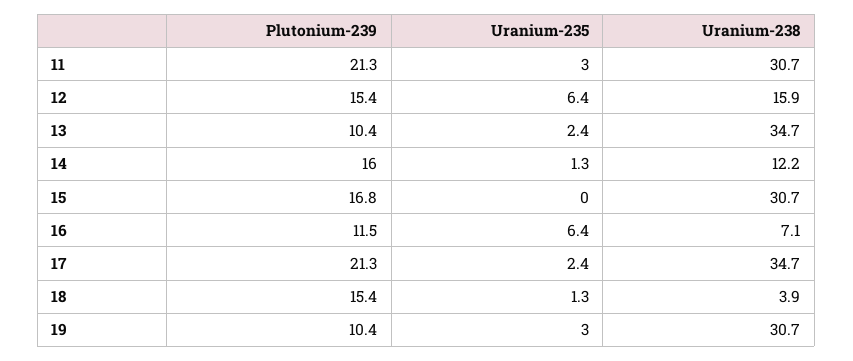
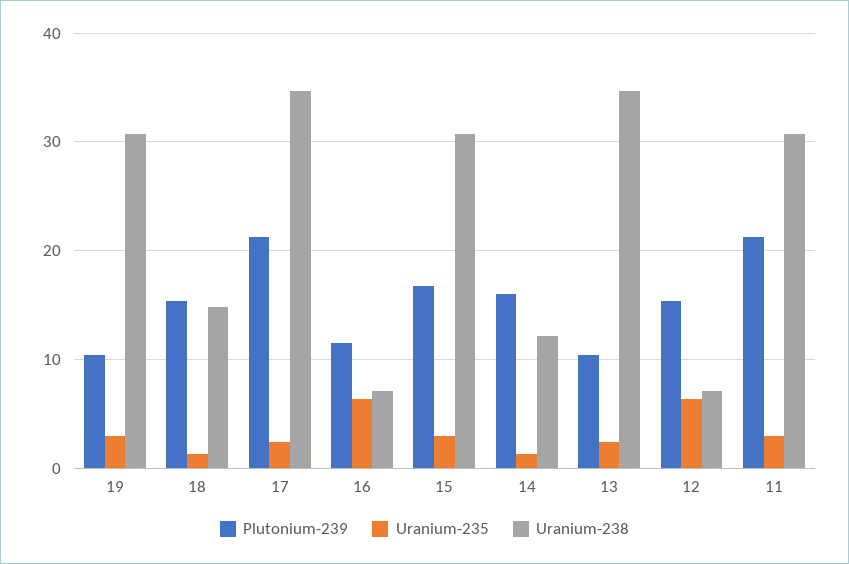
Uranium-238, 12: 15.9 -> 7
Uranium-235, 15: 0 -> 3
Uranium-238, 18: 3.9 -> 15

